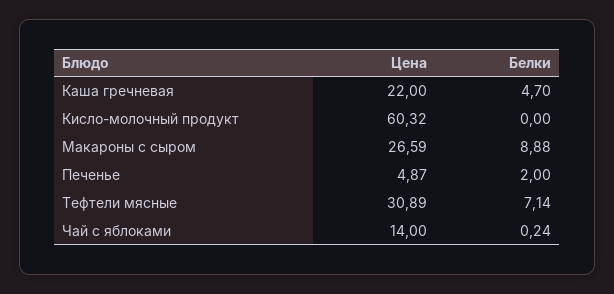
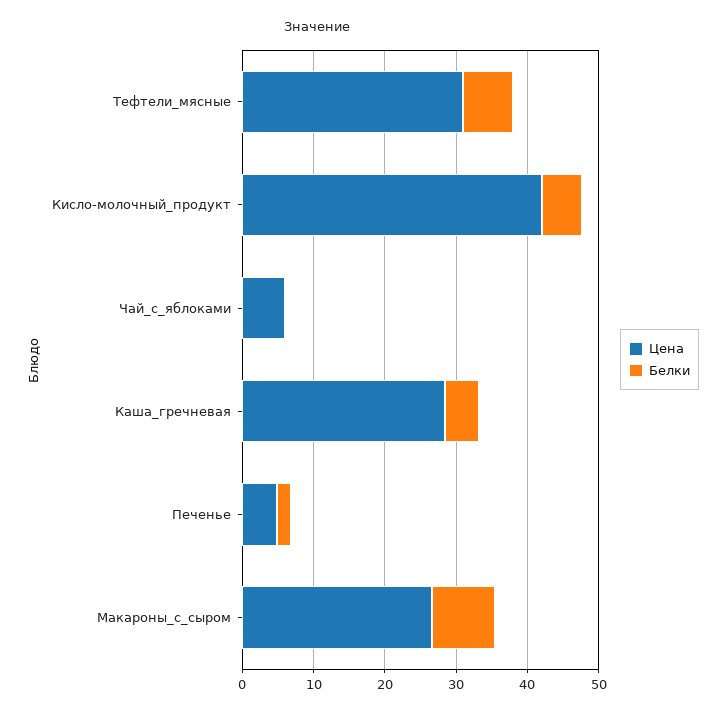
Цена, Каша гречневая: 22 -> 28
Цена, Кисло-молочный продукт: 60.32 -> 42
Белки, Кисло-молочный продукт: 0 -> 6
Цена, Чай с яблоками: 14 -> 6

